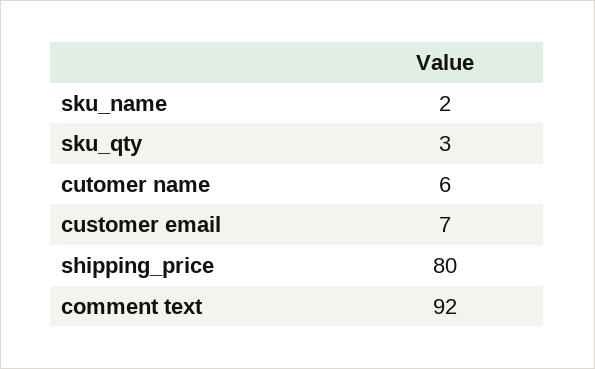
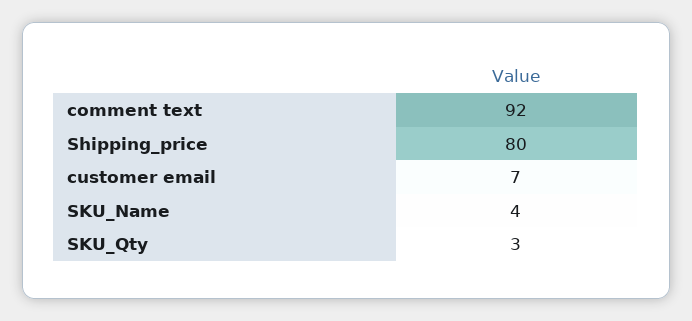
sku_name: 2 -> 4
cutomer name: 6 -> none

